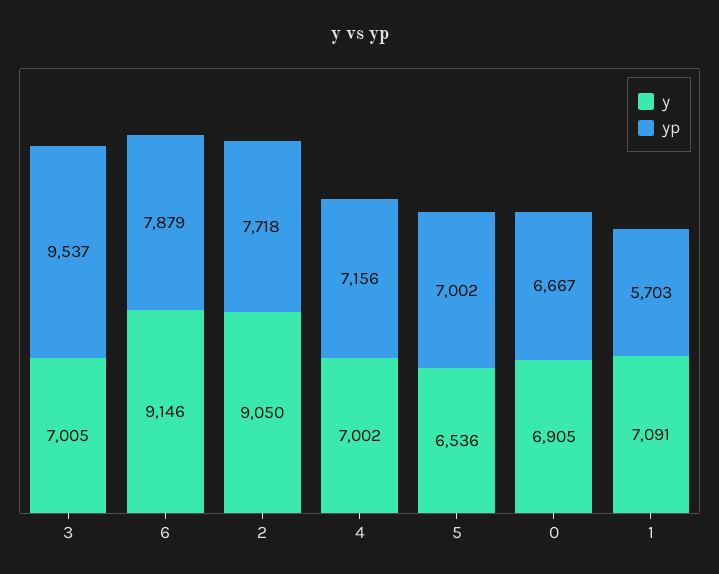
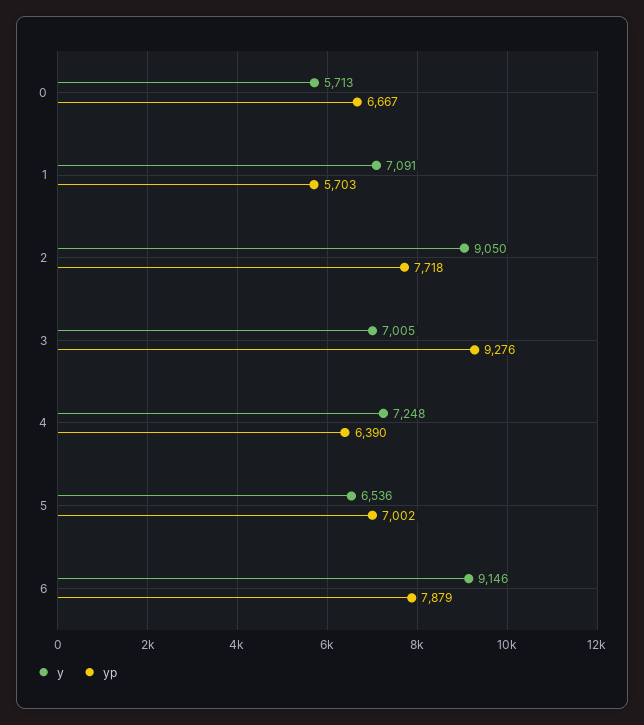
yp, 3: 9537 -> 9276
y, 4: 7002 -> 7248
yp, 4: 7156 -> 6390
y, 0: 6905 -> 5713

